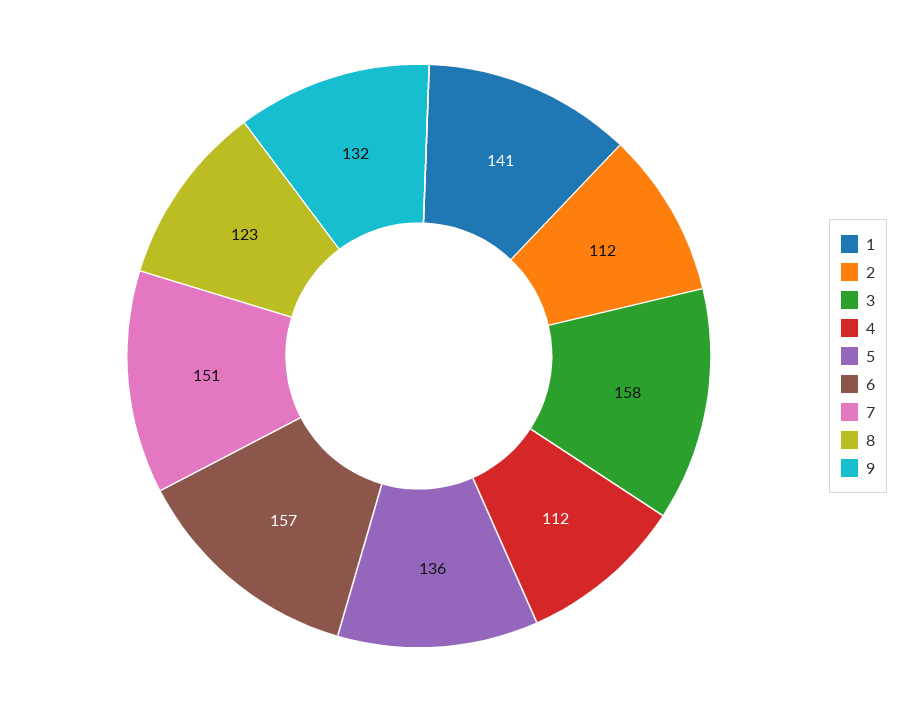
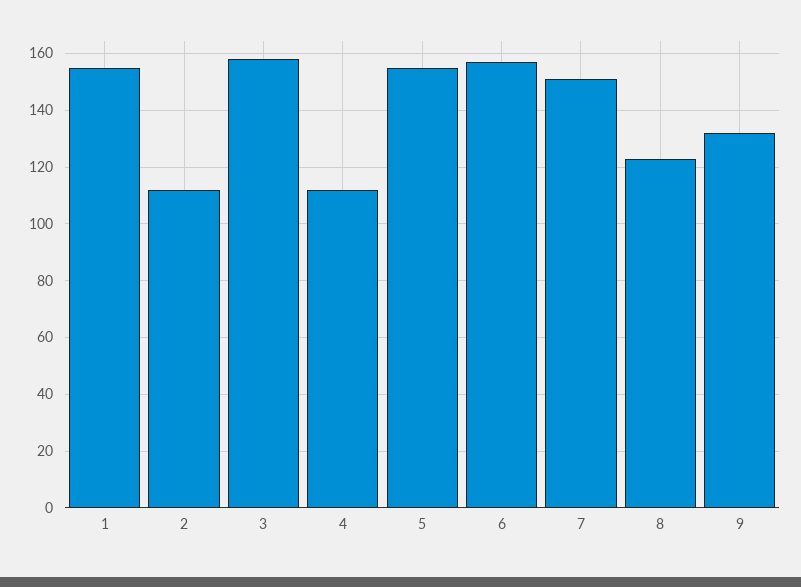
1: 141 -> 155
5: 136 -> 155

